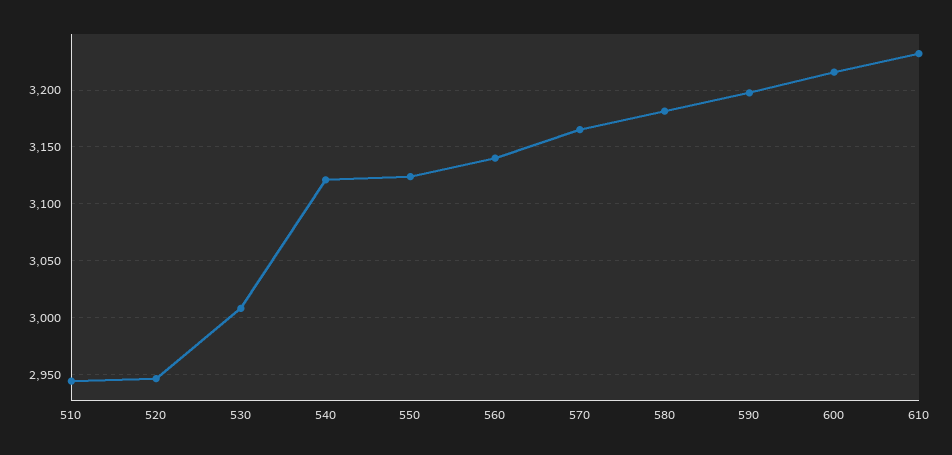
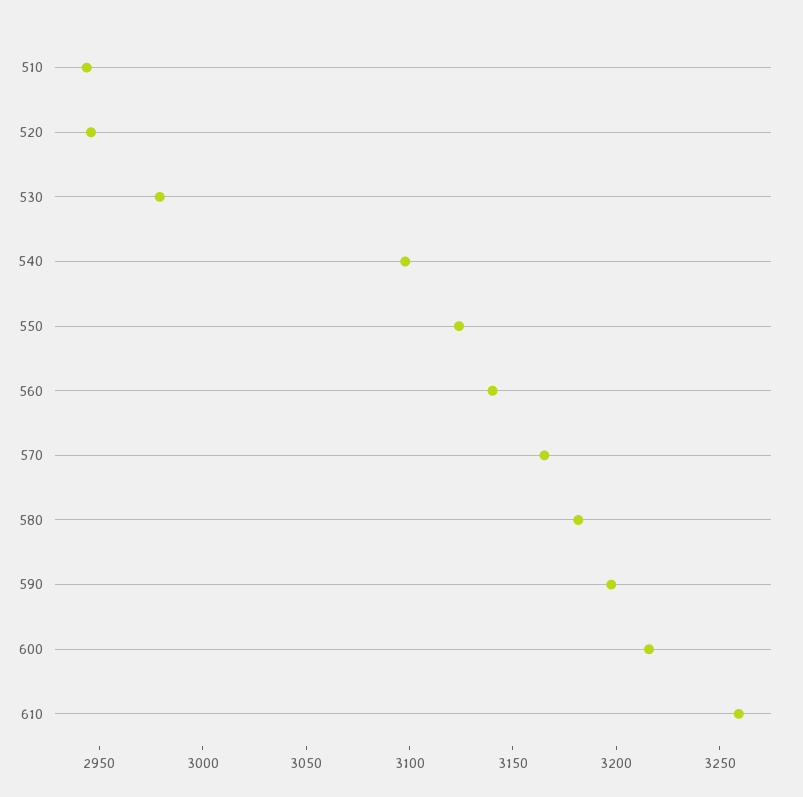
530: 3010 -> 2980
540: 3120 -> 3100
610: 3230 -> 3260

